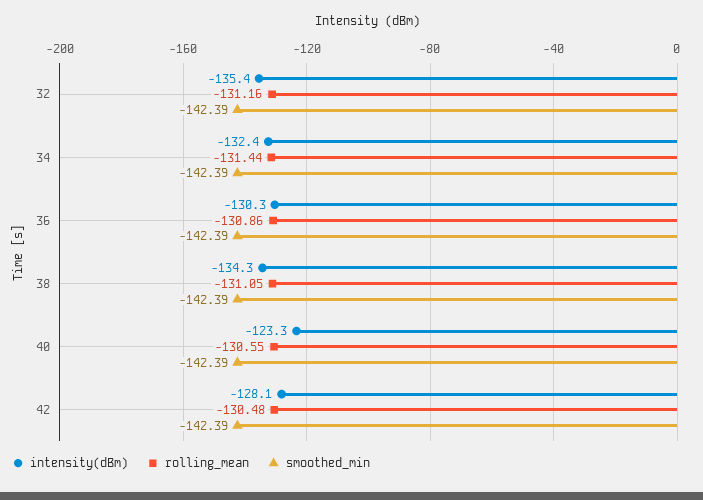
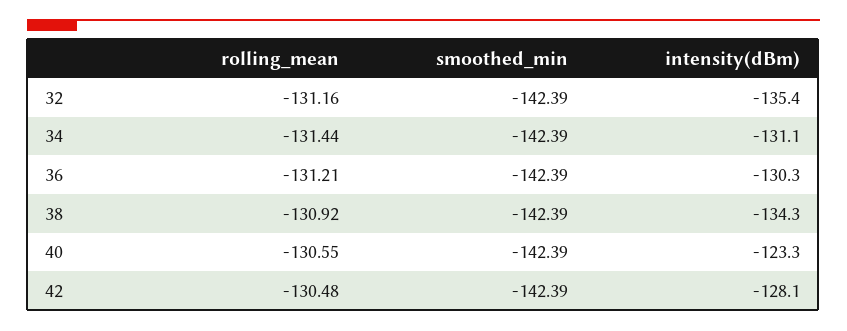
intensity(dBm), 34: -132.4 -> -131.1
rolling_mean, 36: -130.86 -> -131.21
rolling_mean, 38: -131.05 -> -130.92

